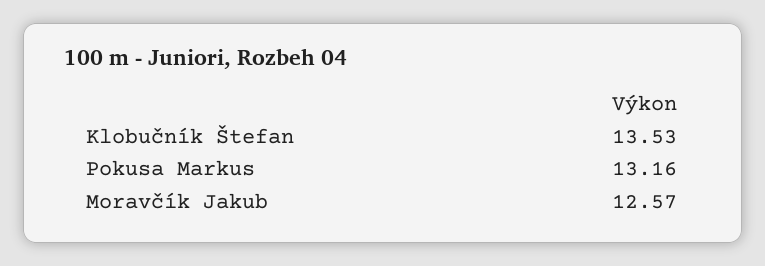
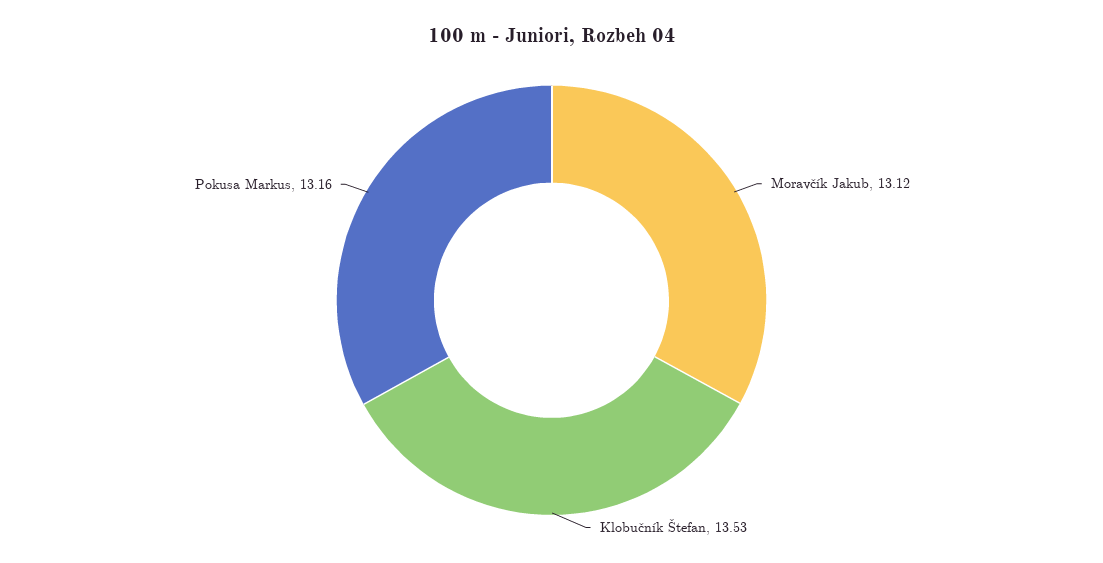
Moravčík Jakub: 12.57 -> 13.12

